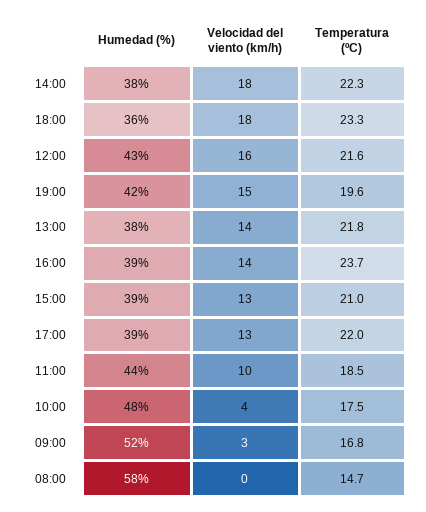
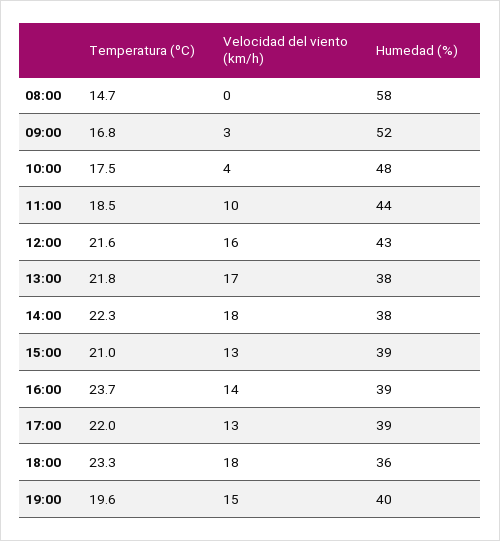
Humedad (%), 19:00: 42 -> 40
Velocidad del viento (km/h), 13:00: 14 -> 17

